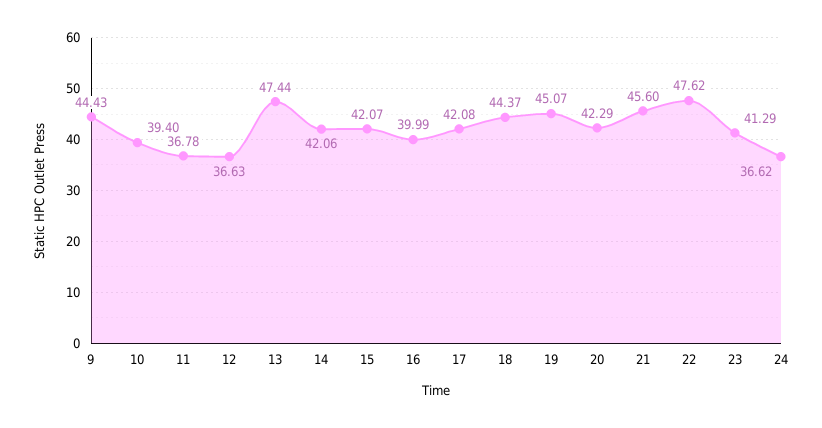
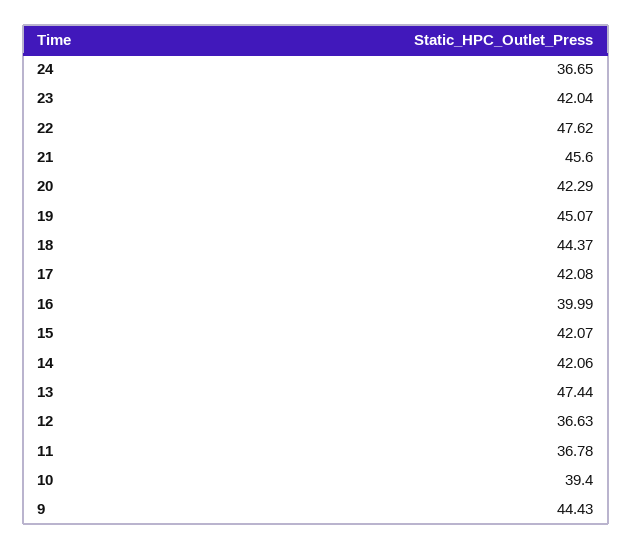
23: 41.29 -> 42.04
24: 36.62 -> 36.65

